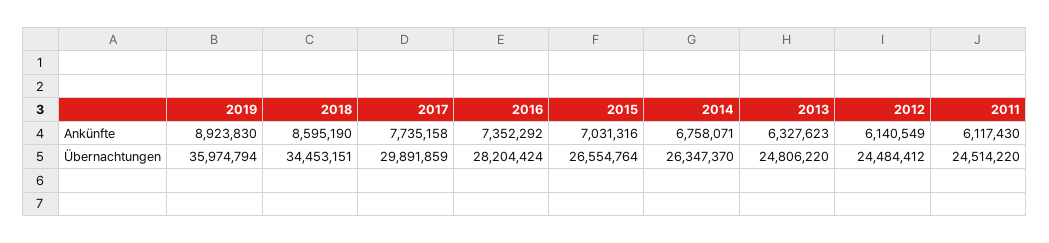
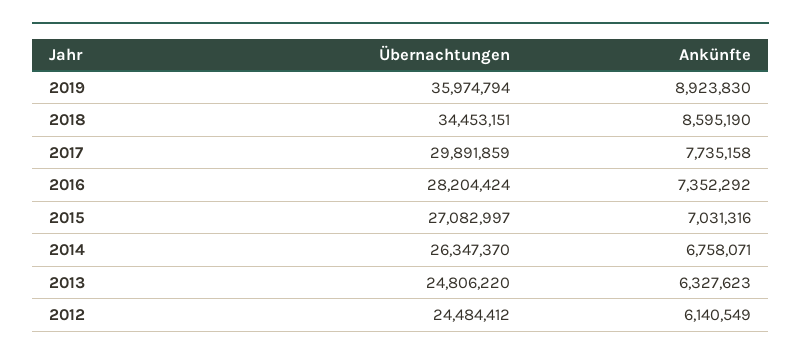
2011, Ankünfte: 6117430 -> none
2015, Übernachtungen: 26554764 -> 27082997
2011, Übernachtungen: 24514220 -> none

